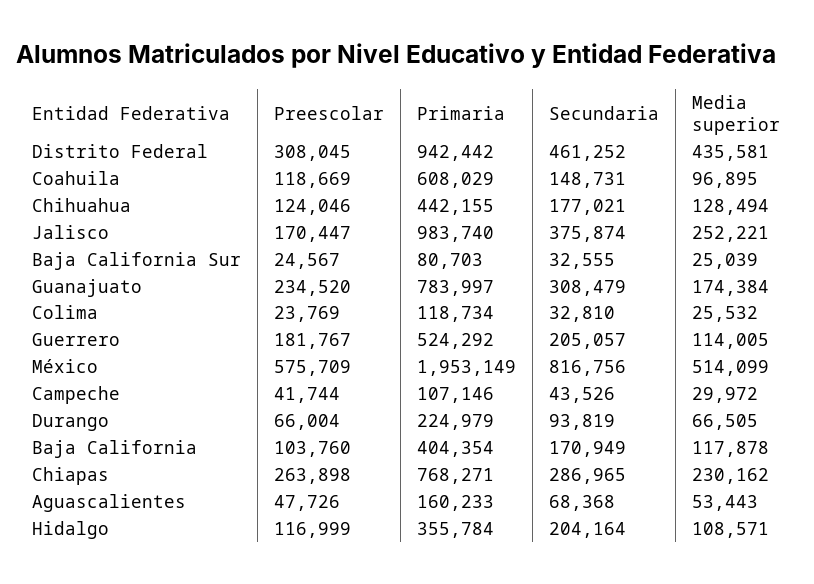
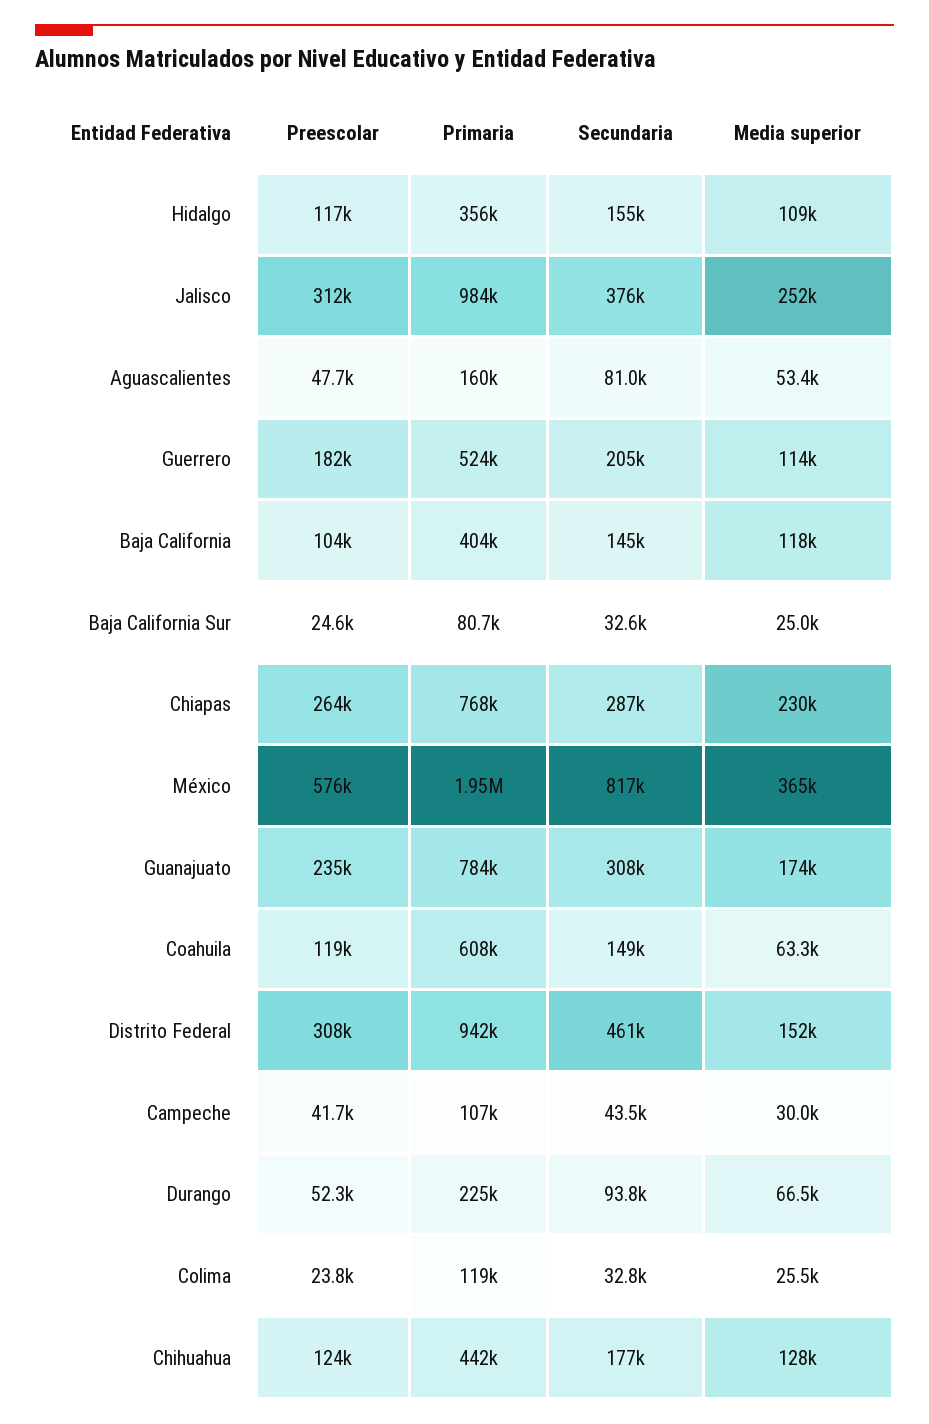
Media superior, Distrito Federal: 435581 -> 152000
Media superior, Coahuila: 96895 -> 63300
Preescolar, Jalisco: 170447 -> 312000
Media superior, México: 514099 -> 365000
Preescolar, Durango: 66004 -> 52300
Secundaria, Baja California: 170949 -> 145000
Secundaria, Aguascalientes: 68368 -> 81000
Secundaria, Hidalgo: 204164 -> 155000

